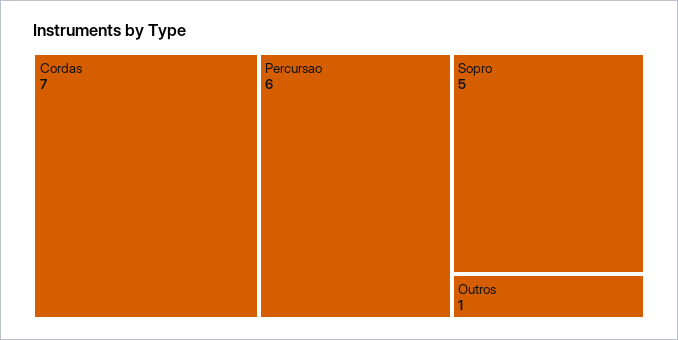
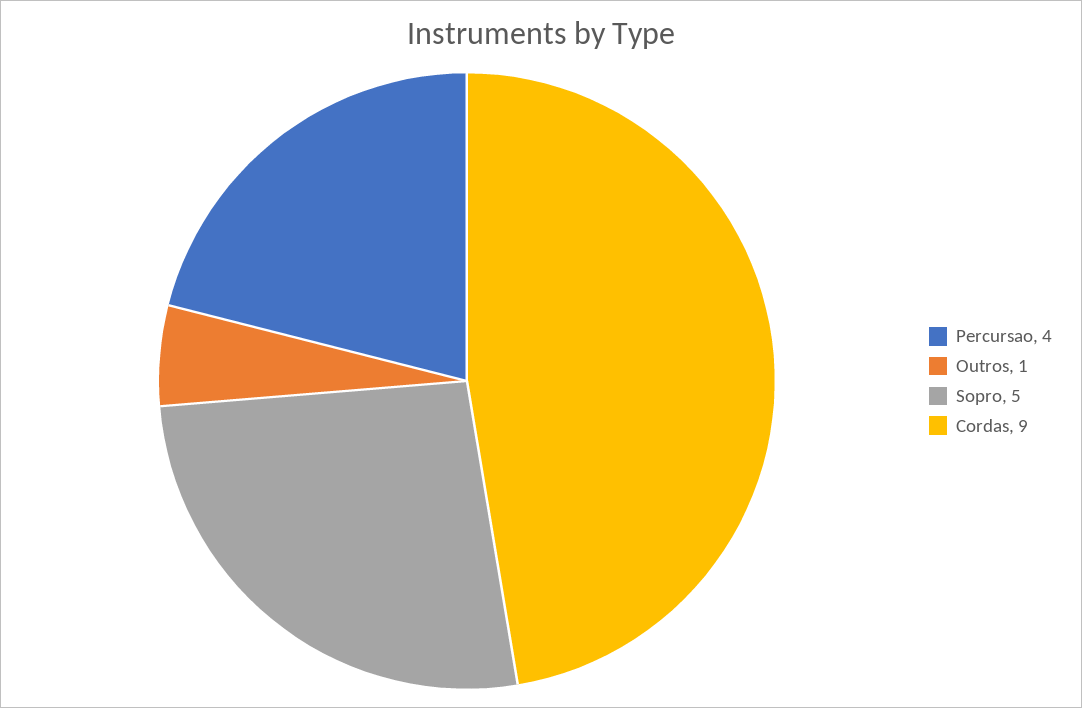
Cordas: 7 -> 9
Percursao: 6 -> 4

